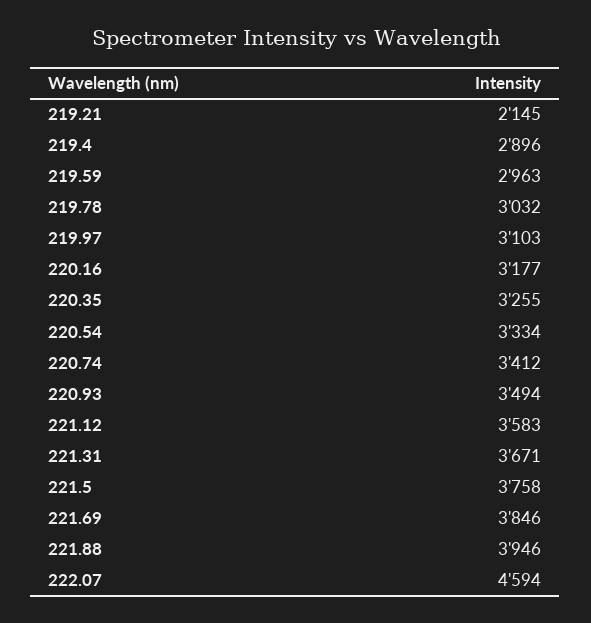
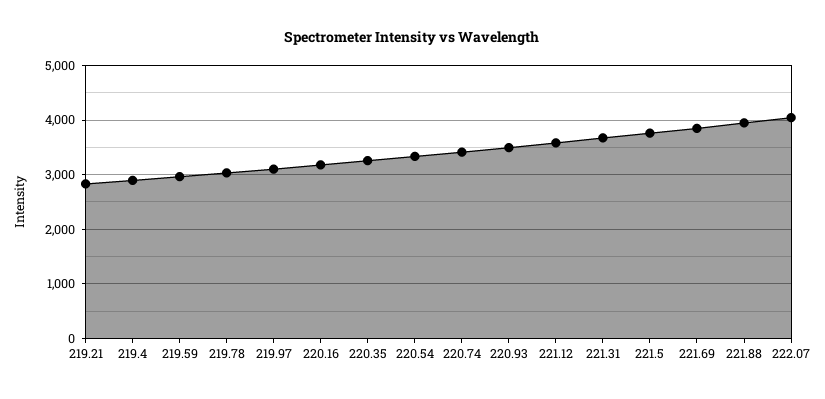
219.21: 2145 -> 2800
222.07: 4594 -> 4000

